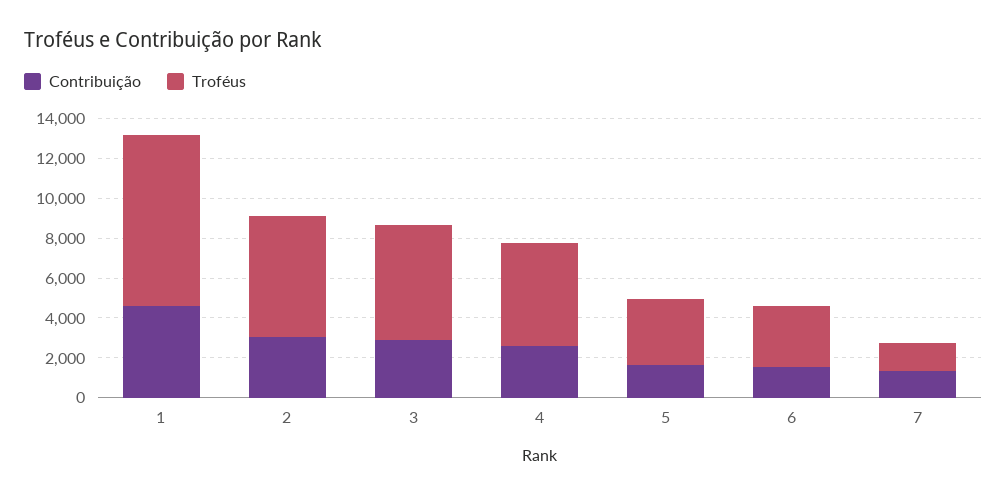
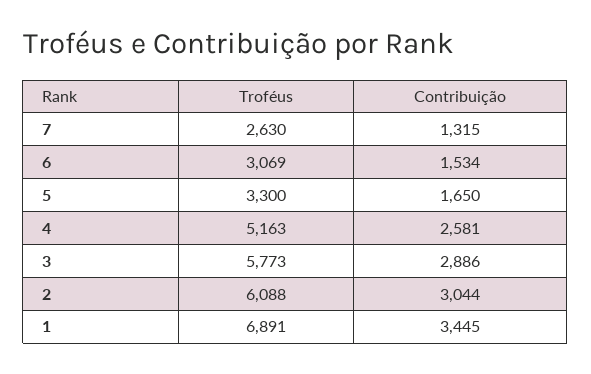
Contribuição, 1: 4500 -> 3445
Troféus, 1: 8500 -> 6891
Troféus, 7: 1500 -> 2630

